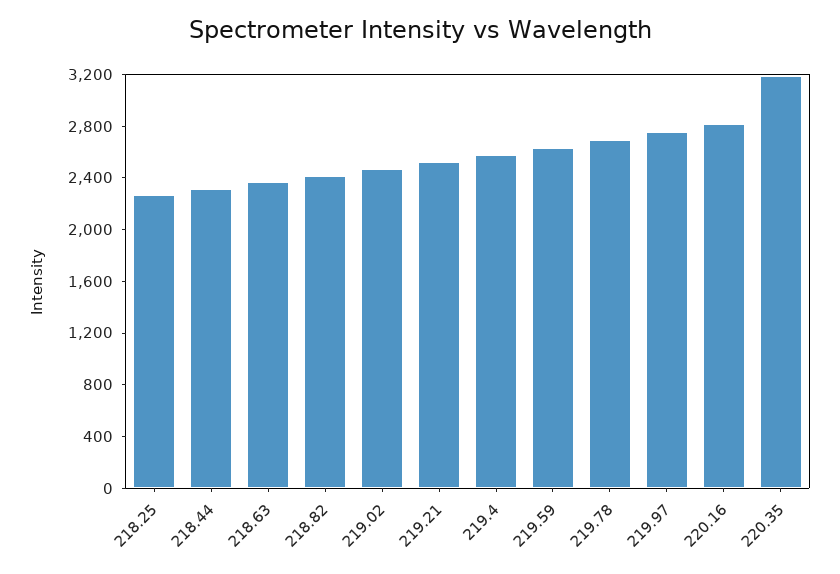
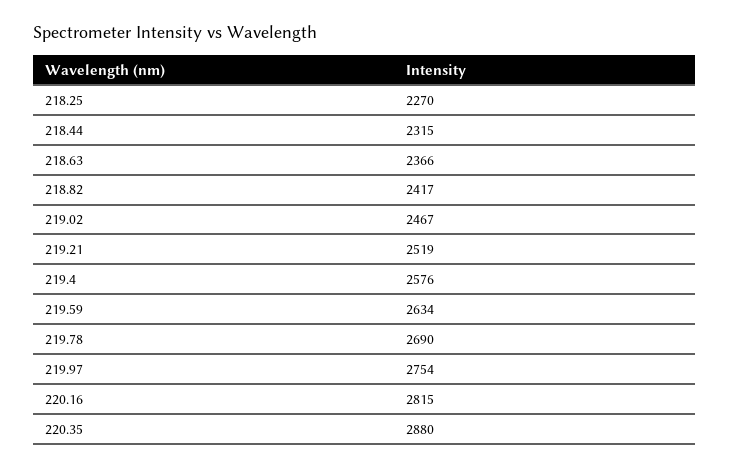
220.35: 3200 -> 2880

